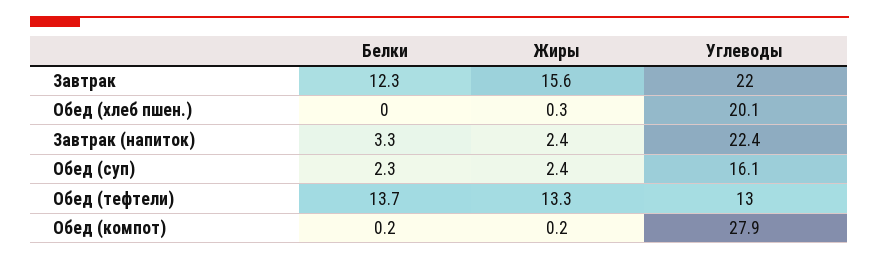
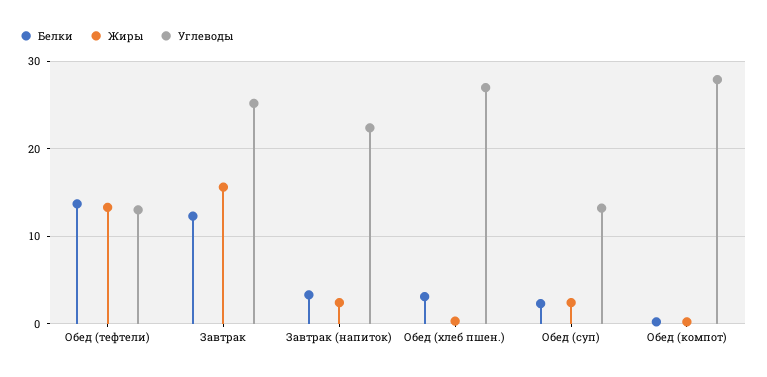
Углеводы, Завтрак: 22 -> 25
Белки, Обед (хлеб пшен.): 0 -> 3
Углеводы, Обед (хлеб пшен.): 20.1 -> 27
Углеводы, Обед (суп): 16.1 -> 13

